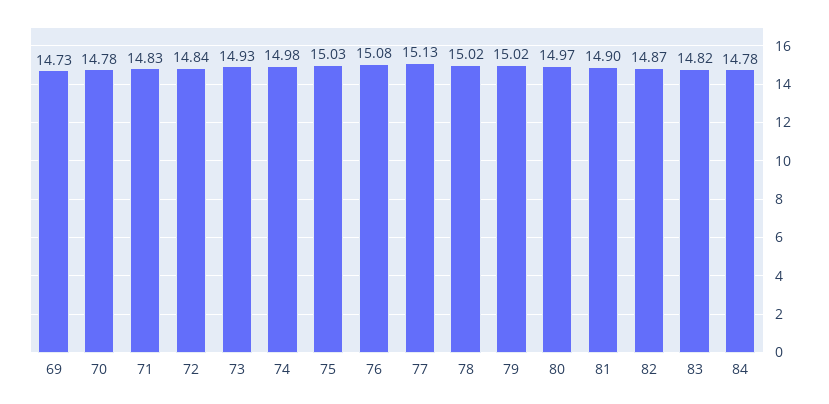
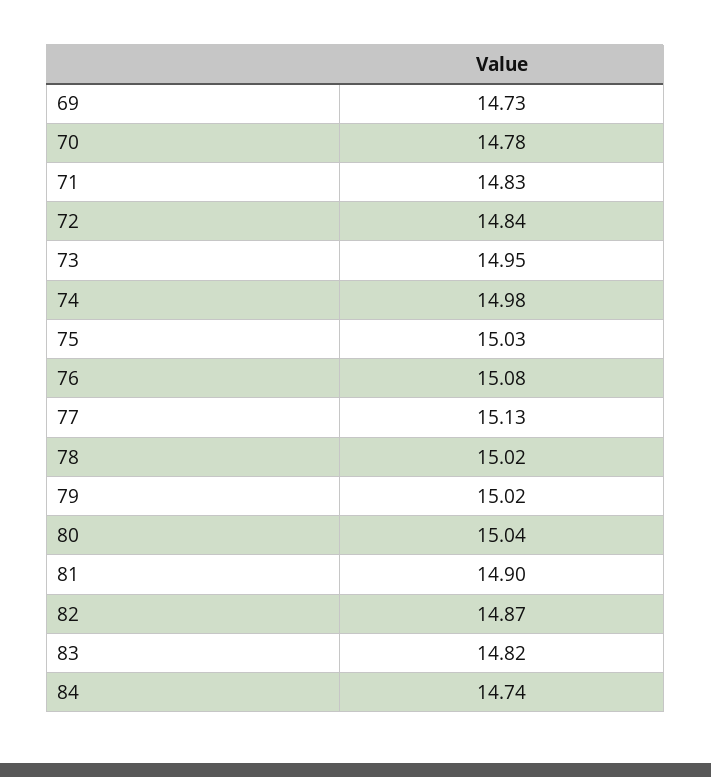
73: 14.93 -> 14.95
80: 14.97 -> 15.04
84: 14.78 -> 14.74

